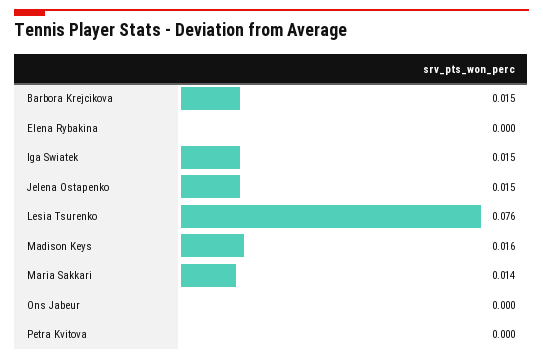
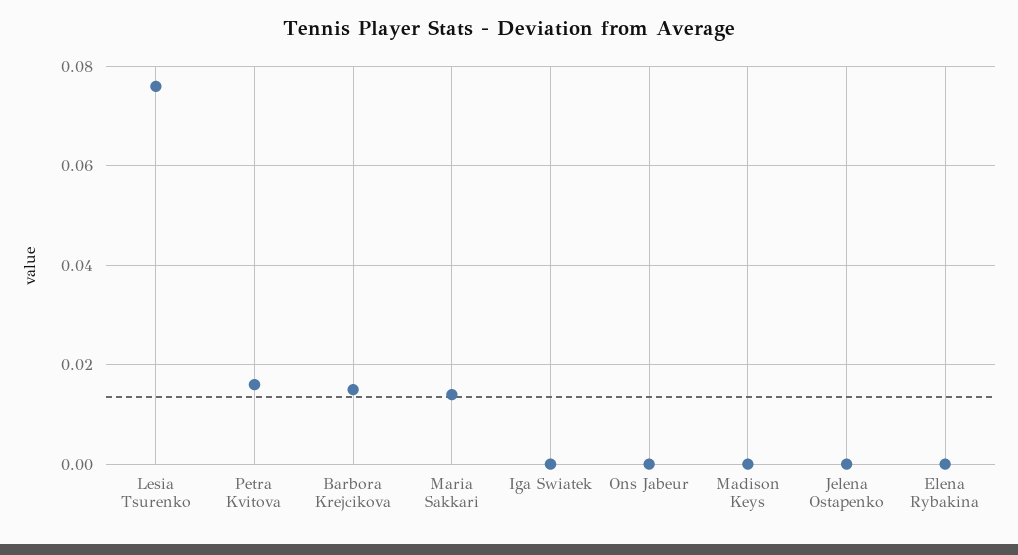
Iga Swiatek: 0.015 -> 0
Jelena Ostapenko: 0.015 -> 0
Madison Keys: 0.016 -> 0
Petra Kvitova: 0 -> 0.015

